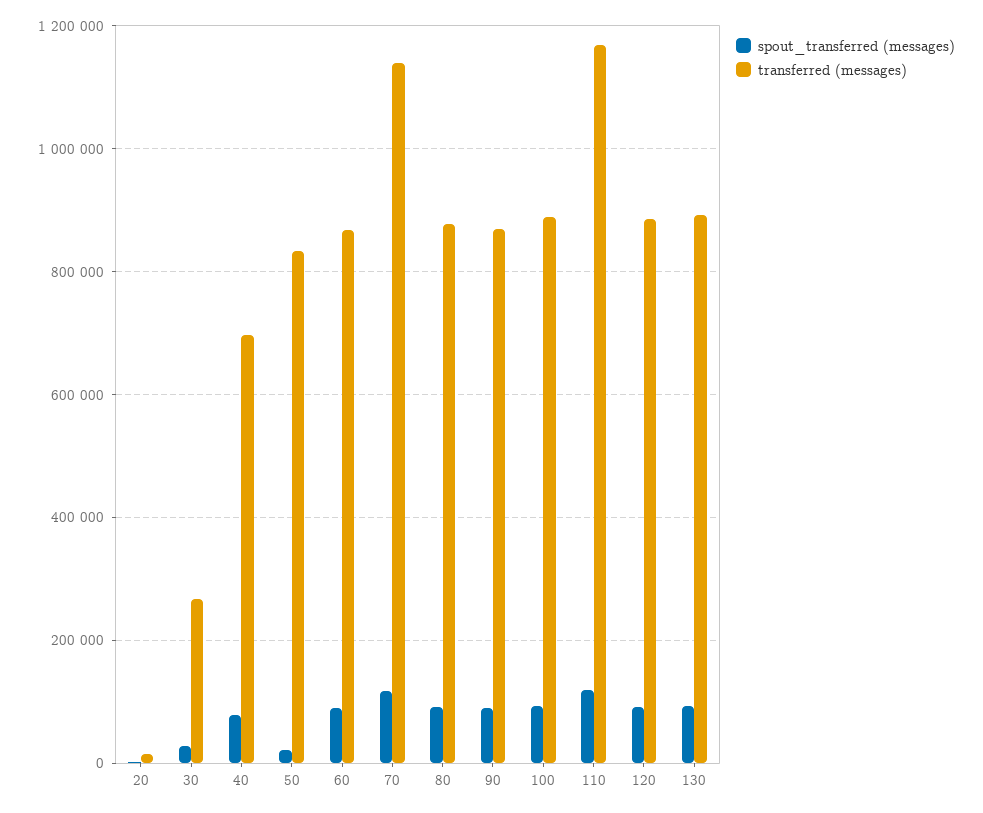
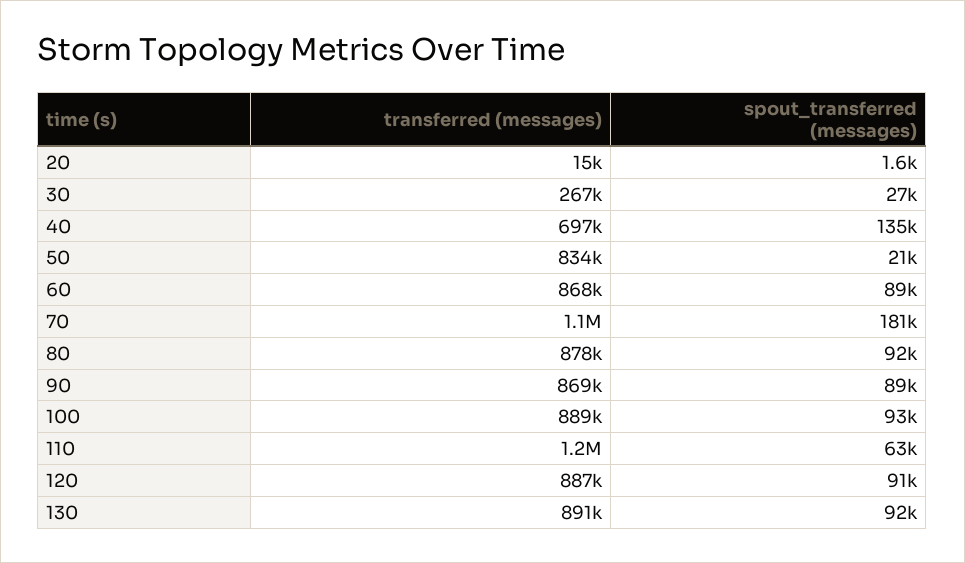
spout_transferred (messages), 40: 80000 -> 135000
spout_transferred (messages), 70: 120000 -> 181000
spout_transferred (messages), 110: 120000 -> 63000

